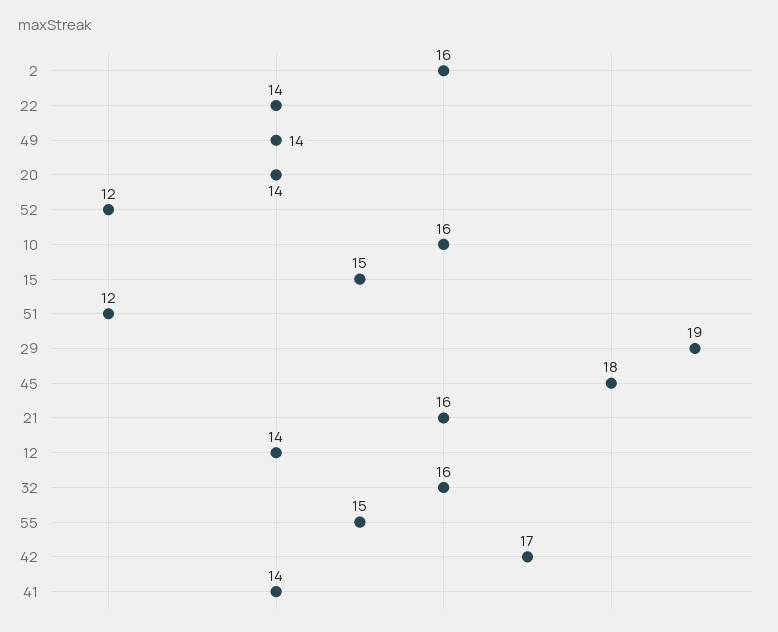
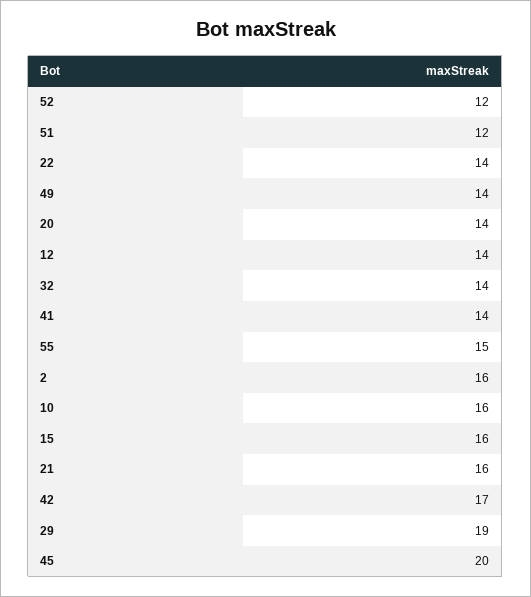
15: 15 -> 16
45: 18 -> 20
32: 16 -> 14

